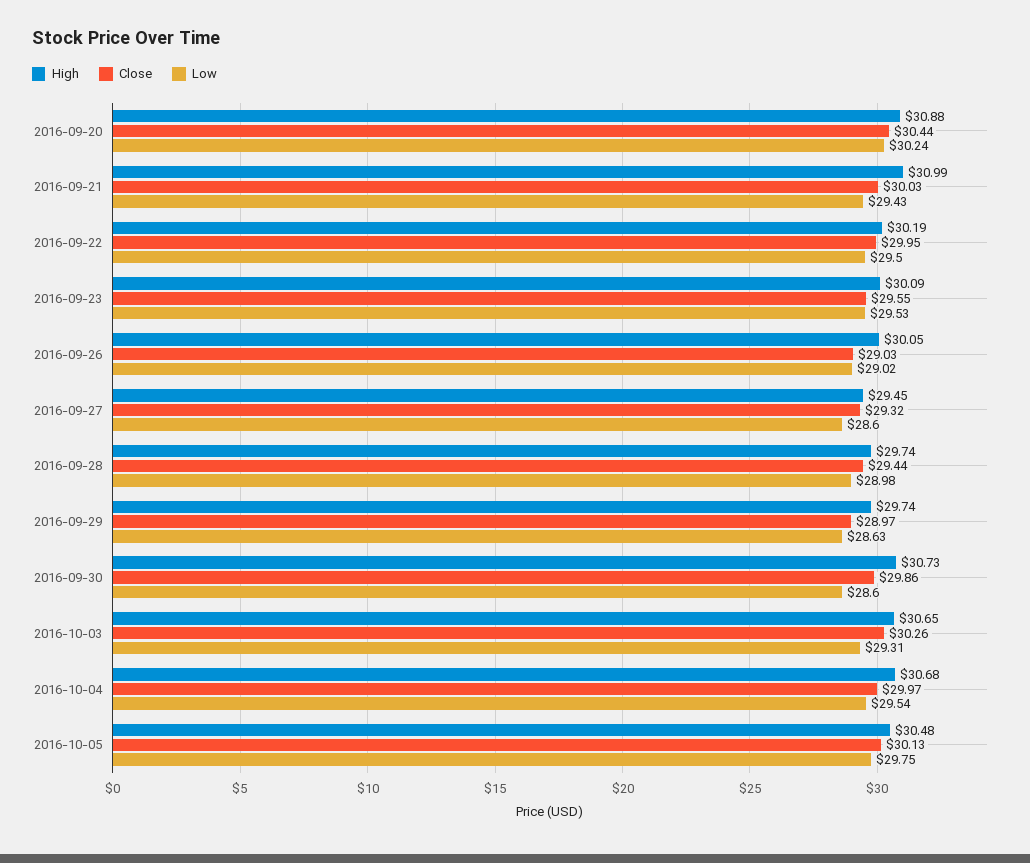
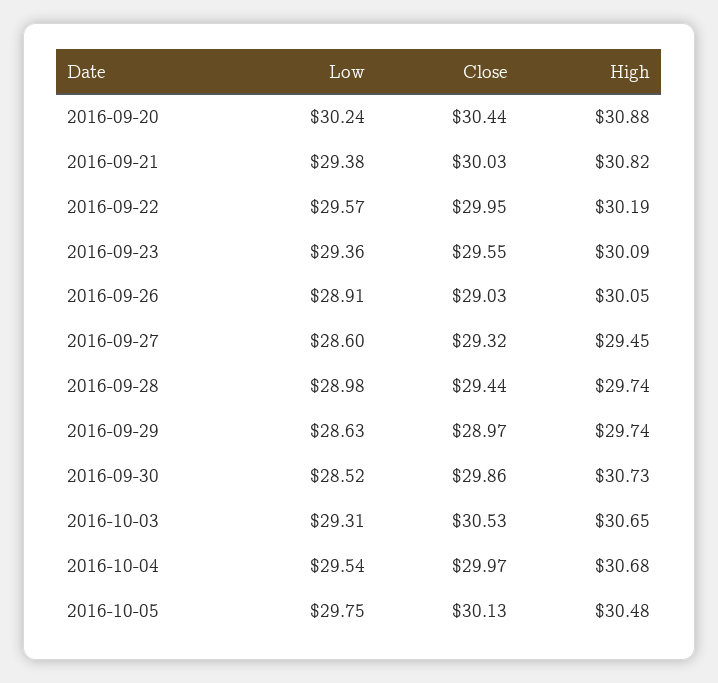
High, 2016-09-21: 30.99 -> 30.82
Low, 2016-09-21: 29.43 -> 29.38
Low, 2016-09-22: 29.5 -> 29.57
Low, 2016-09-23: 29.53 -> 29.36
Low, 2016-09-26: 29.02 -> 28.91
Low, 2016-09-30: 28.6 -> 28.52
Close, 2016-10-03: 30.26 -> 30.53

